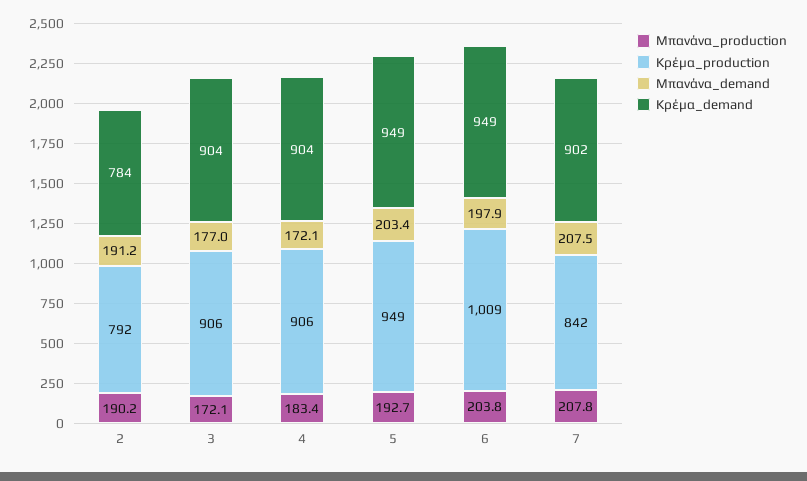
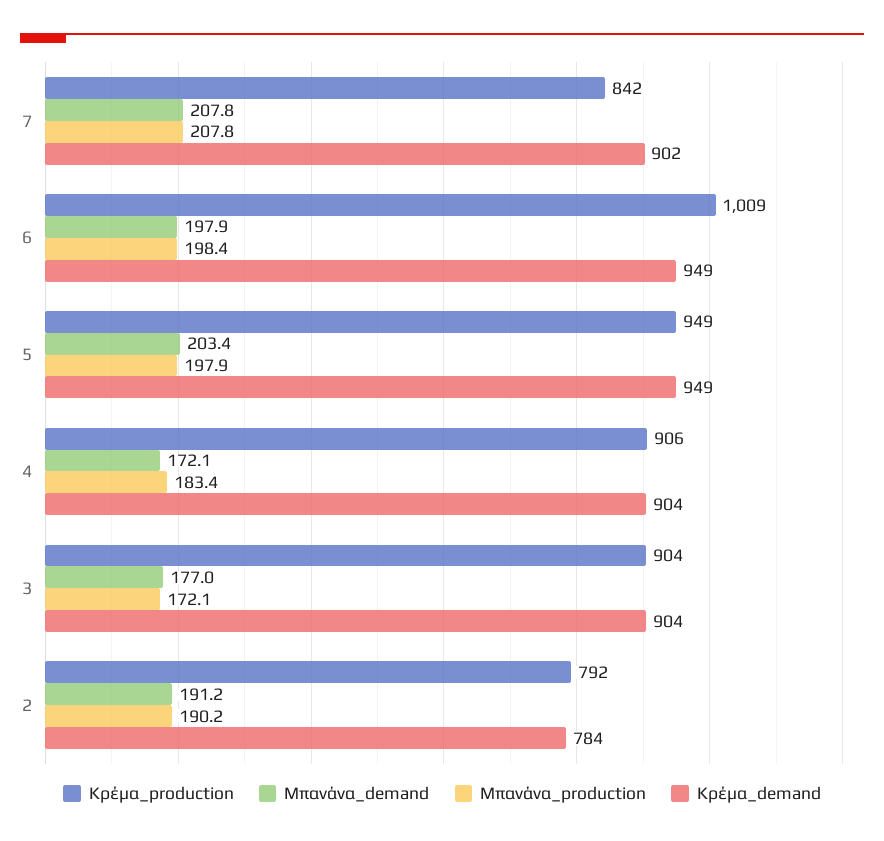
Κρέμα_production, 3: 906 -> 904
Μπανάνα_production, 5: 192.7 -> 197.9
Μπανάνα_production, 6: 203.8 -> 198.4
Μπανάνα_demand, 7: 207.5 -> 207.8

